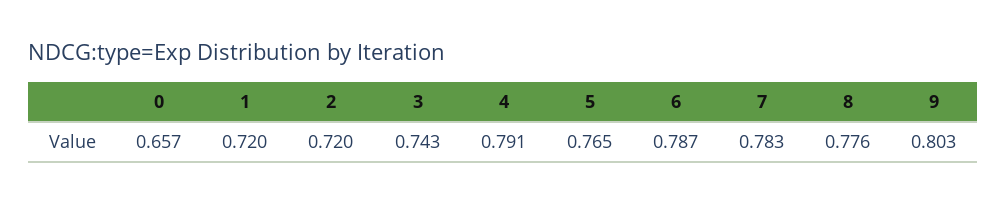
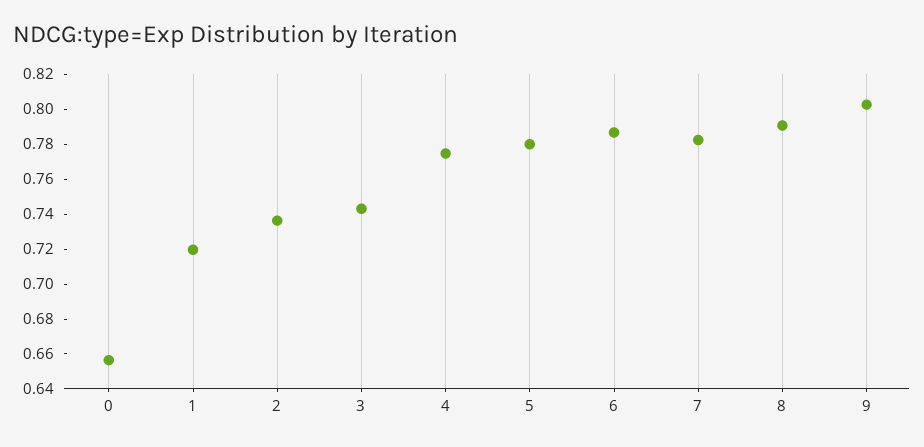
2: 0.72 -> 0.735
4: 0.791 -> 0.775
5: 0.765 -> 0.78
8: 0.776 -> 0.79

